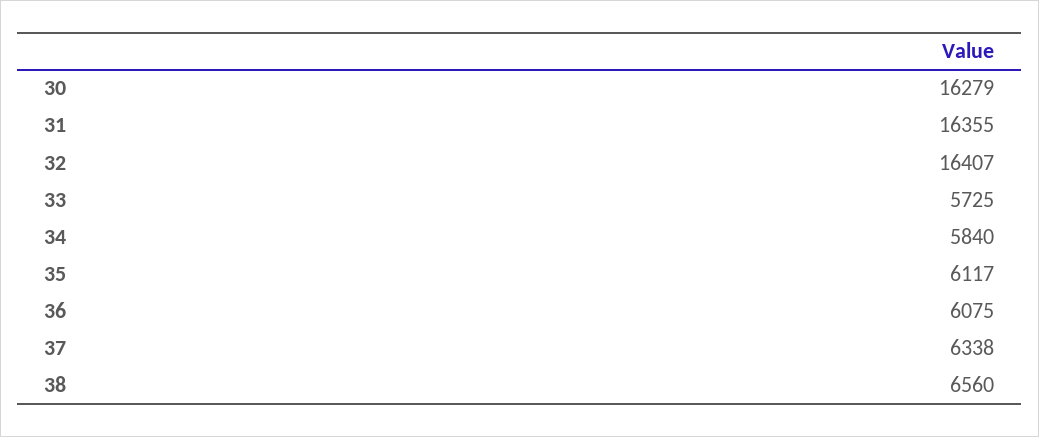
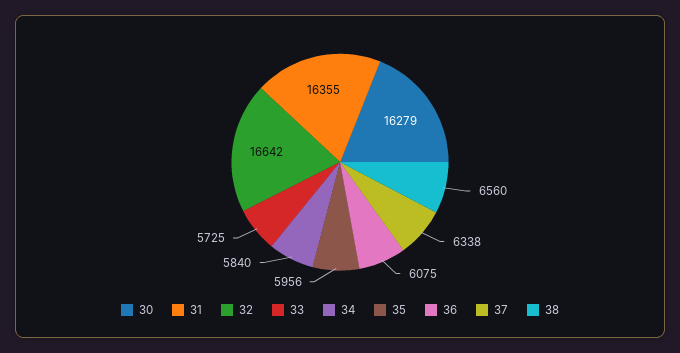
32: 16407 -> 16642
35: 6117 -> 5956

